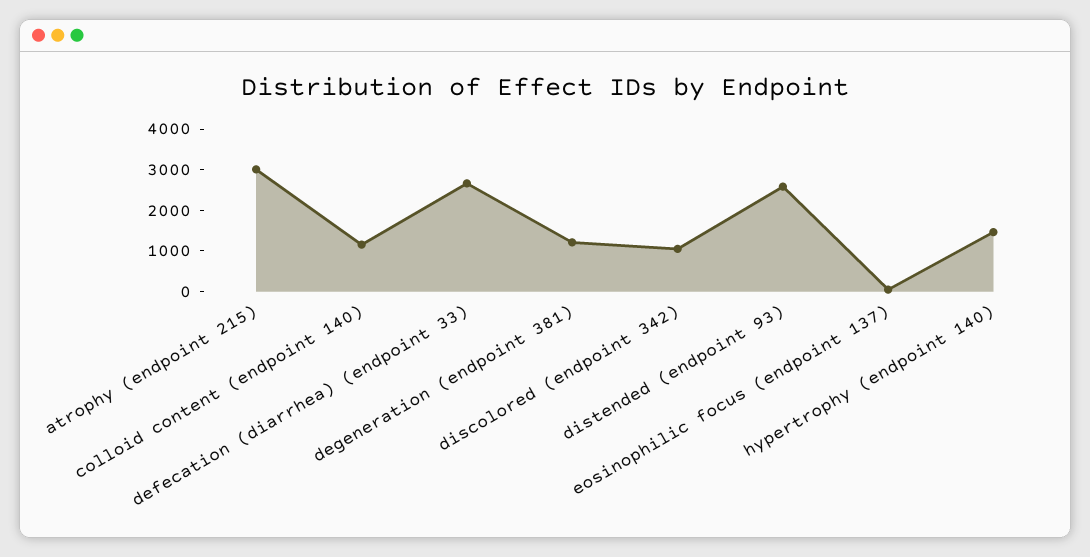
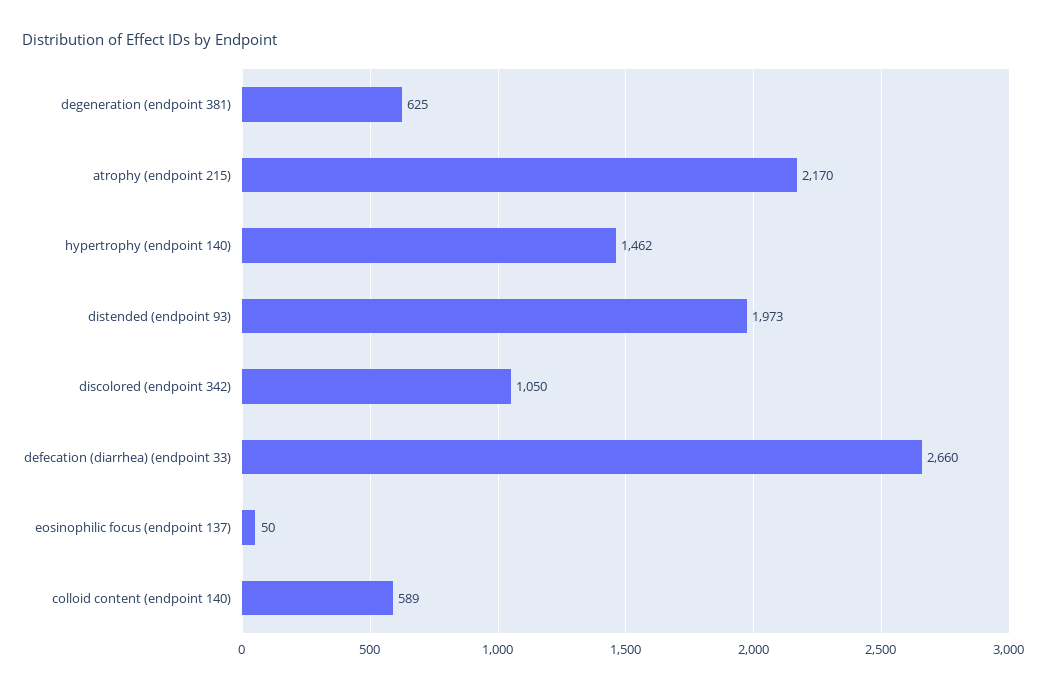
atrophy (endpoint 215): 3000 -> 2170
colloid content (endpoint 140): 1200 -> 589
degeneration (endpoint 381): 1200 -> 625
distended (endpoint 93): 2600 -> 1973

